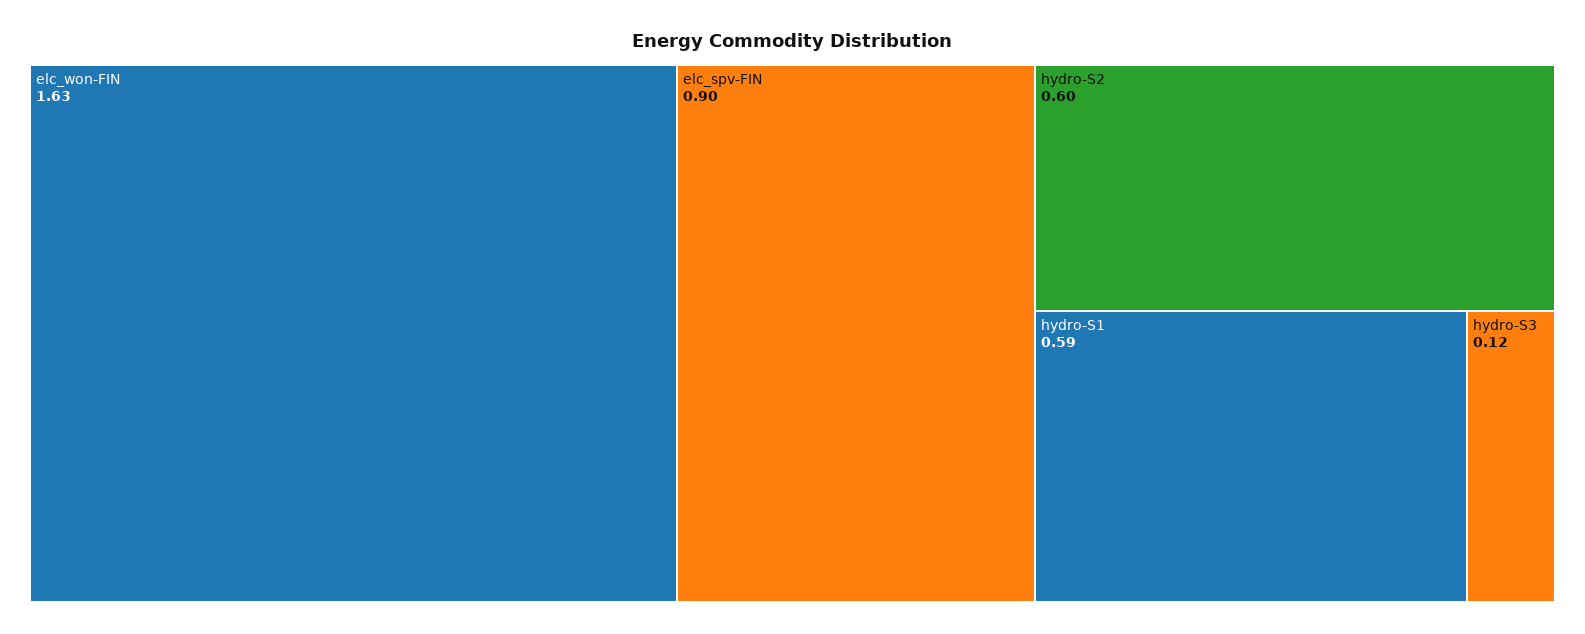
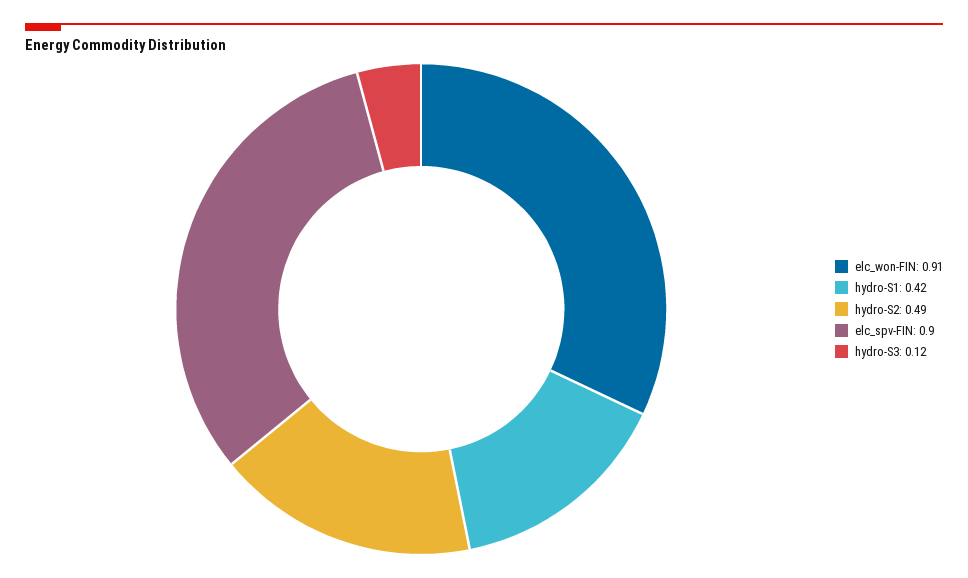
elc_won-FIN: 1.63 -> 0.91
hydro-S2: 0.6 -> 0.49
hydro-S1: 0.59 -> 0.42

